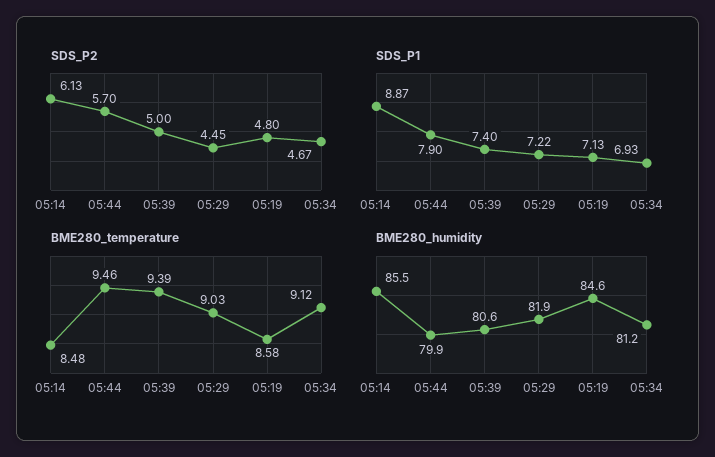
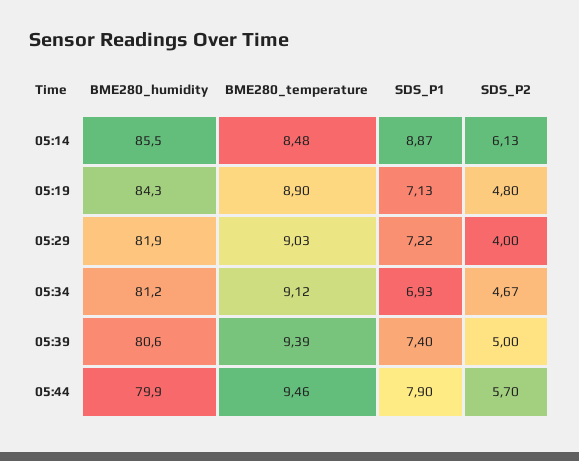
SDS_P2, 05:29: 4.45 -> 4
BME280_temperature, 05:19: 8.58 -> 8.9
BME280_humidity, 05:19: 84.6 -> 84.3

